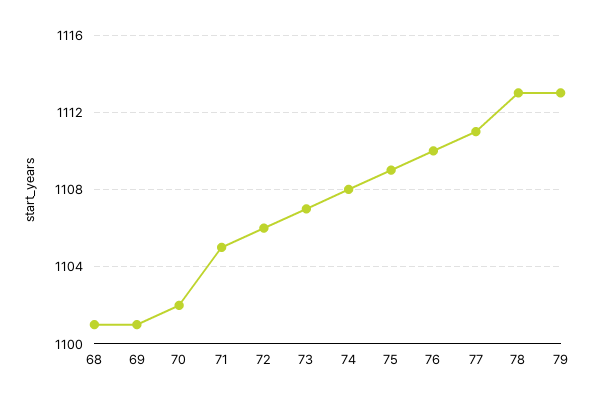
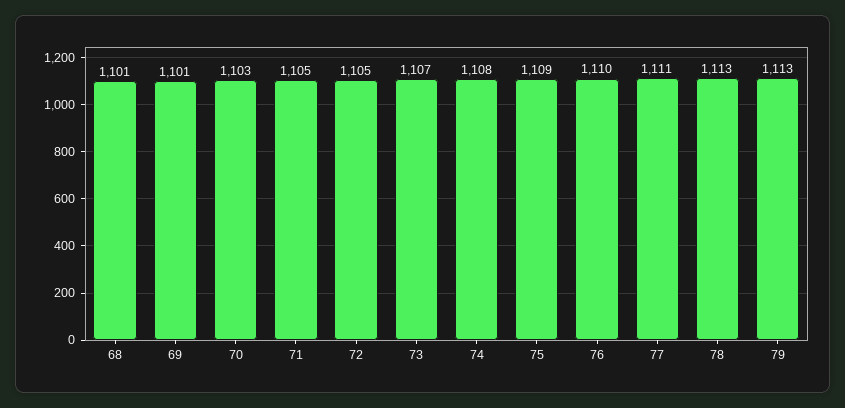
70: 1102 -> 1103
72: 1106 -> 1105

